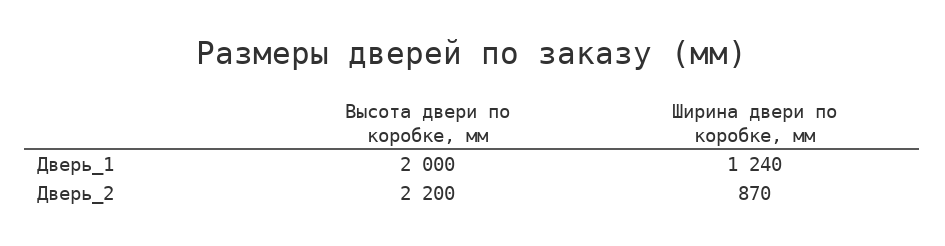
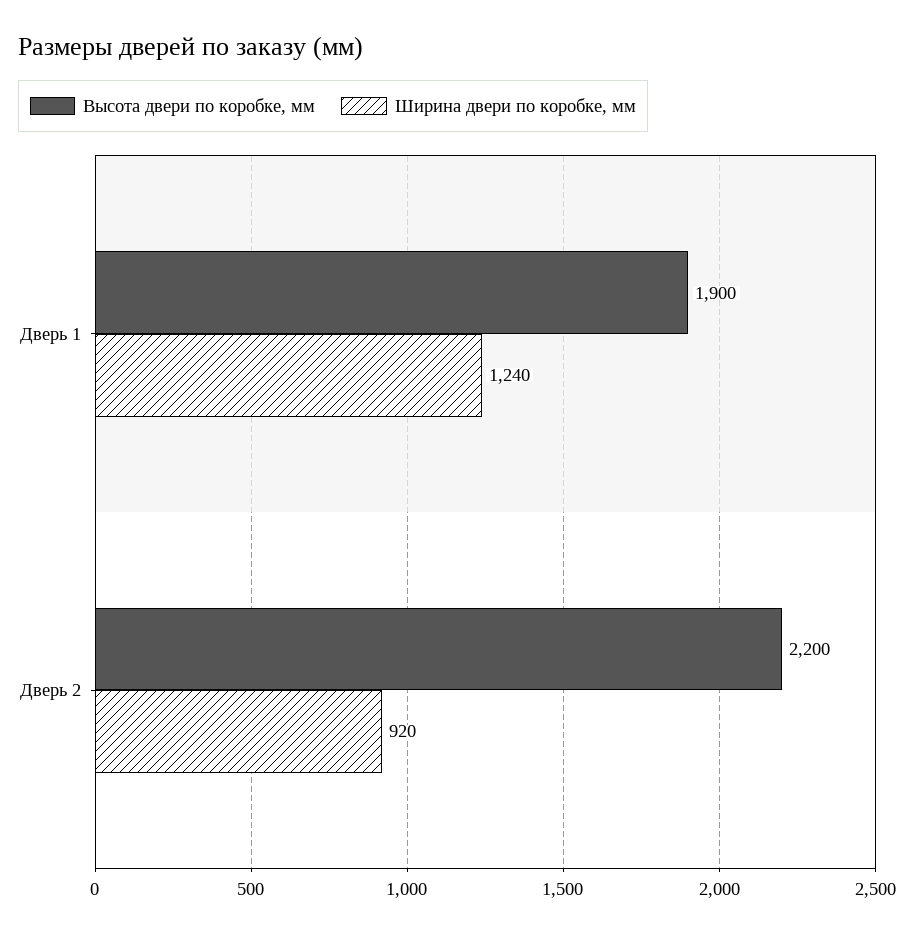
Высота двери по коробке, мм, Дверь_1: 2000 -> 1900
Ширина двери по коробке, мм, Дверь_2: 870 -> 920

